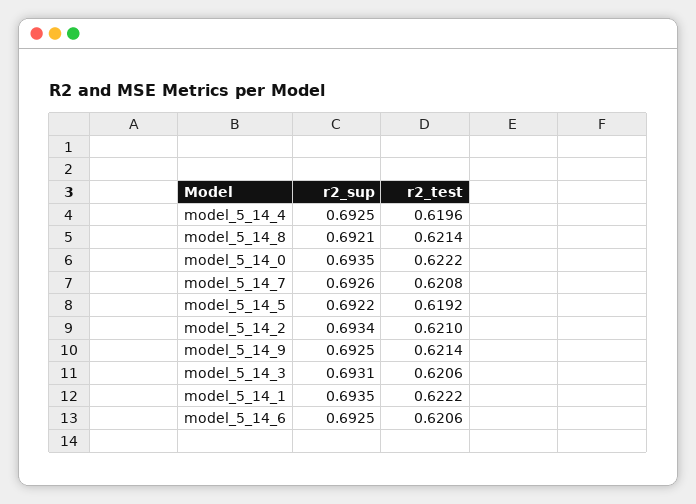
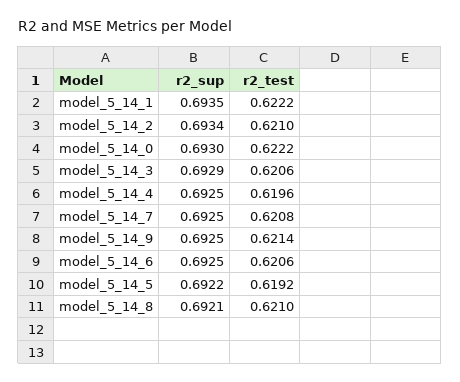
r2_test, model_5_14_8: 0.6214 -> 0.621
r2_sup, model_5_14_0: 0.6935 -> 0.693
r2_sup, model_5_14_7: 0.6926 -> 0.6925
r2_sup, model_5_14_3: 0.6931 -> 0.6929

